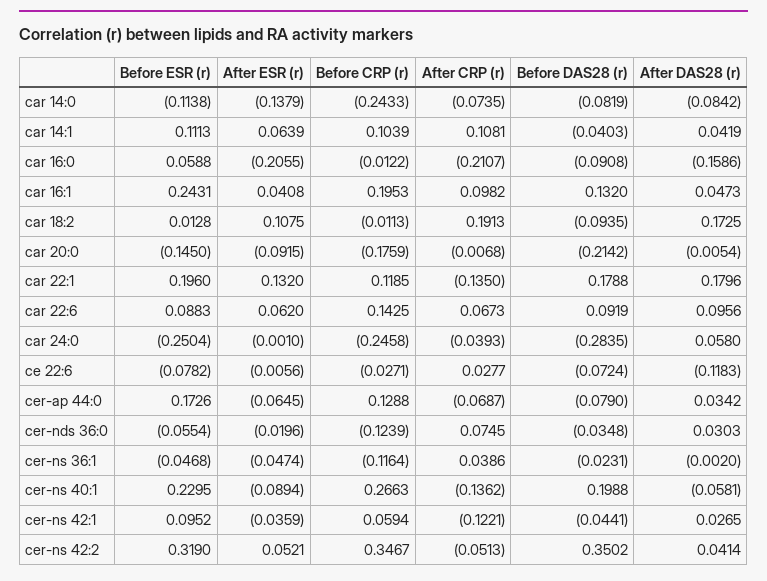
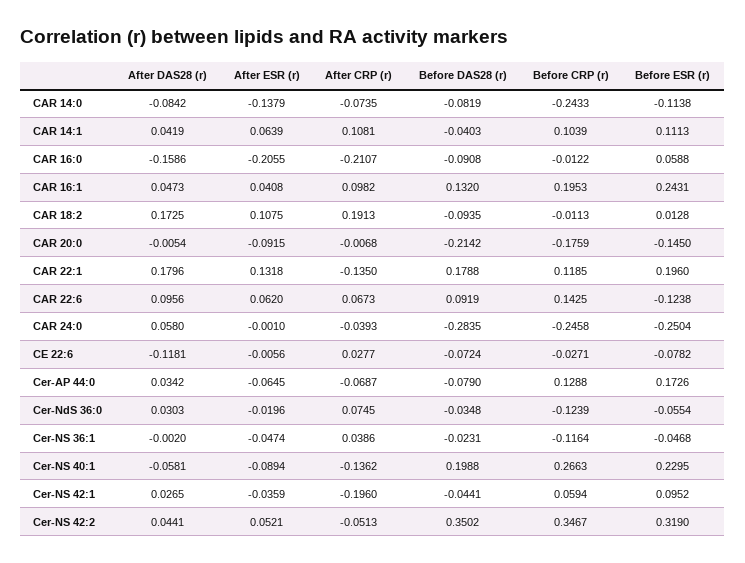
After ESR (r), car 22:1: 0.132 -> 0.1318
Before ESR (r), car 22:6: 0.0883 -> -0.1238
After DAS28 (r), ce 22:6: -0.1183 -> -0.1181
After CRP (r), cer-ns 42:1: -0.1221 -> -0.196
After DAS28 (r), cer-ns 42:2: 0.0414 -> 0.0441

